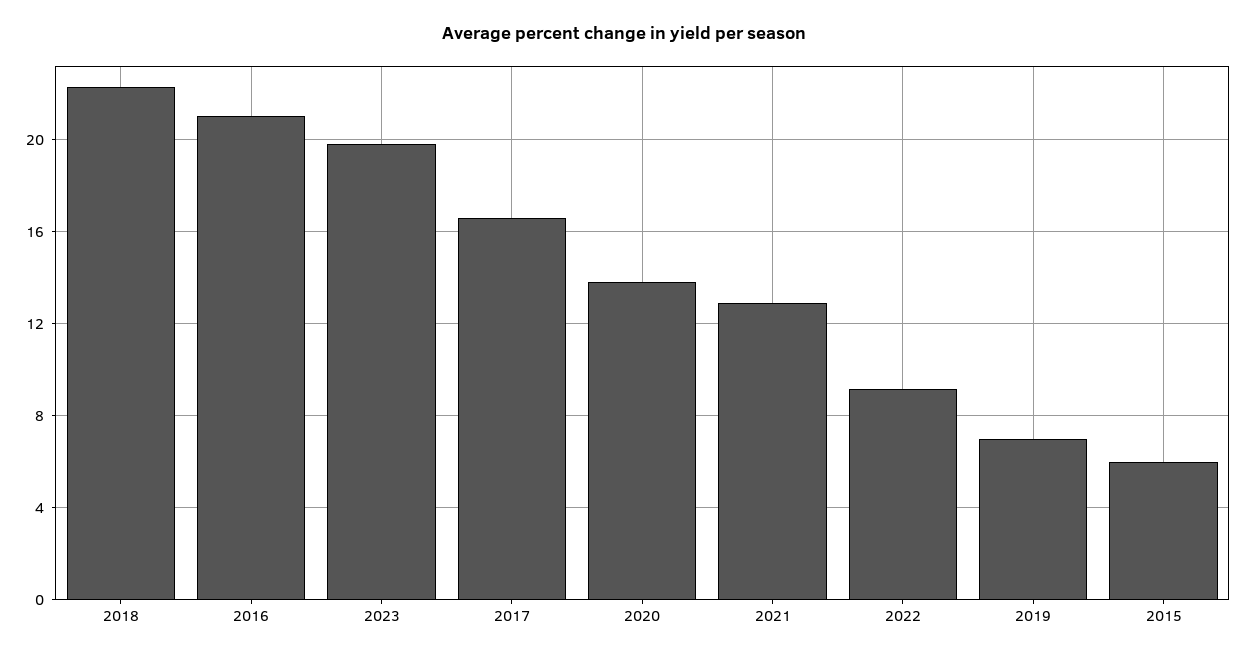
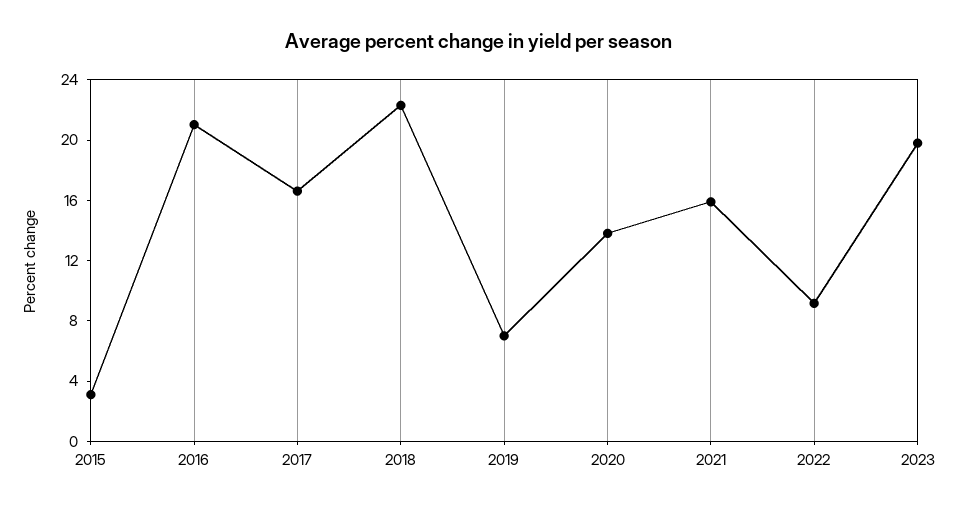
2021: 13 -> 16
2015: 6 -> 3

